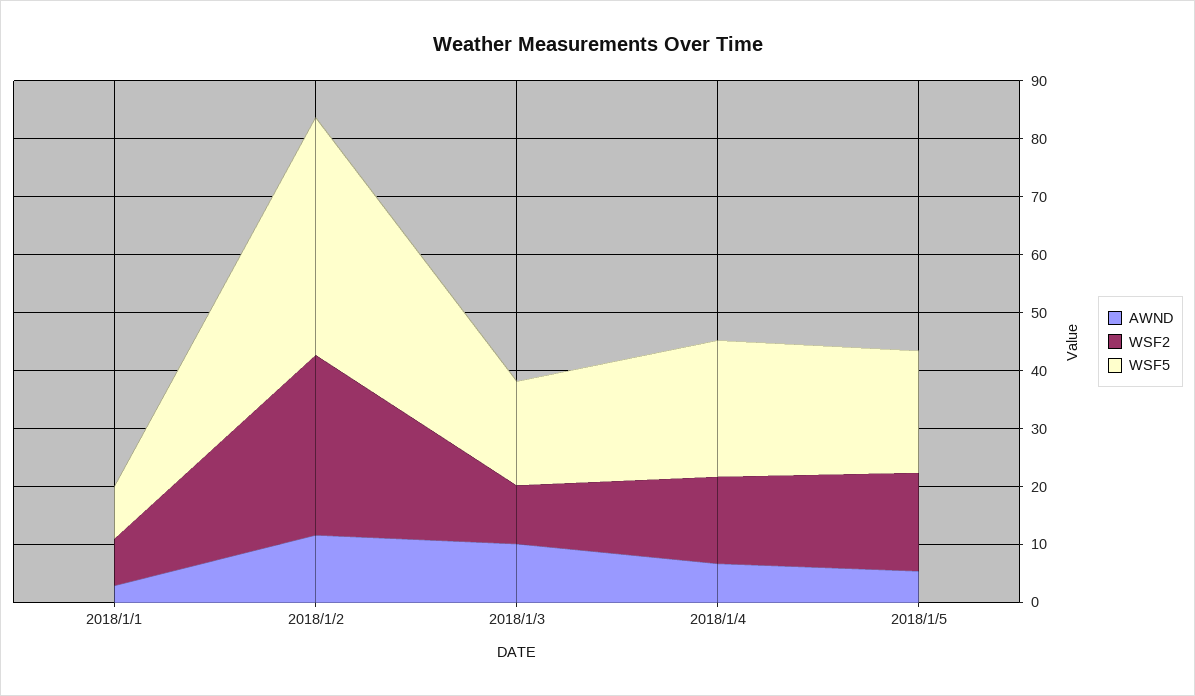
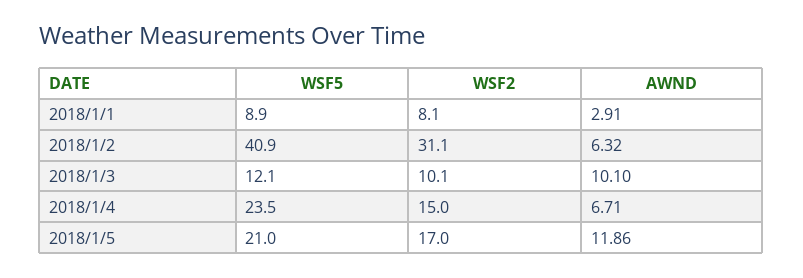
AWND, 2018/1/2: 12 -> 6.32
WSF5, 2018/1/3: 18 -> 12.1
AWND, 2018/1/5: 6 -> 11.86

